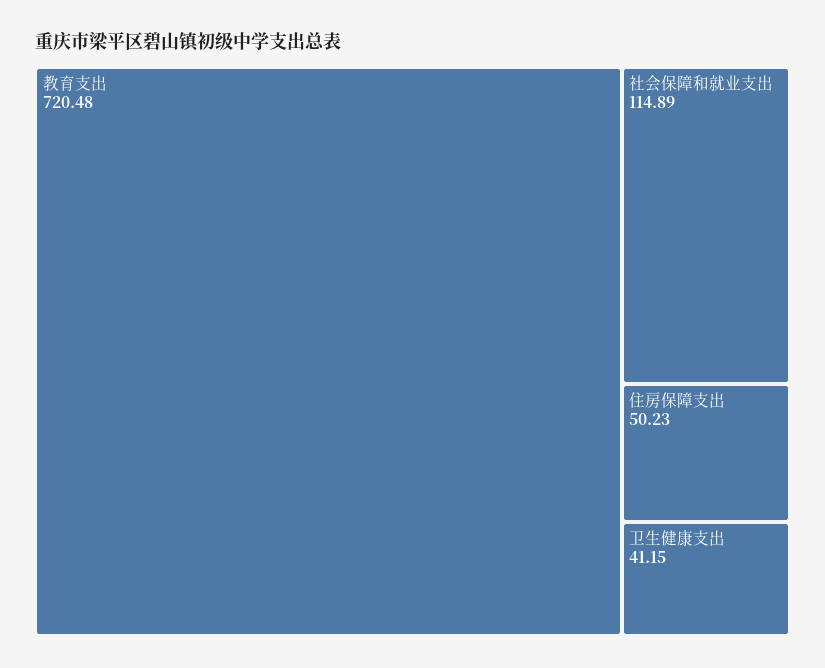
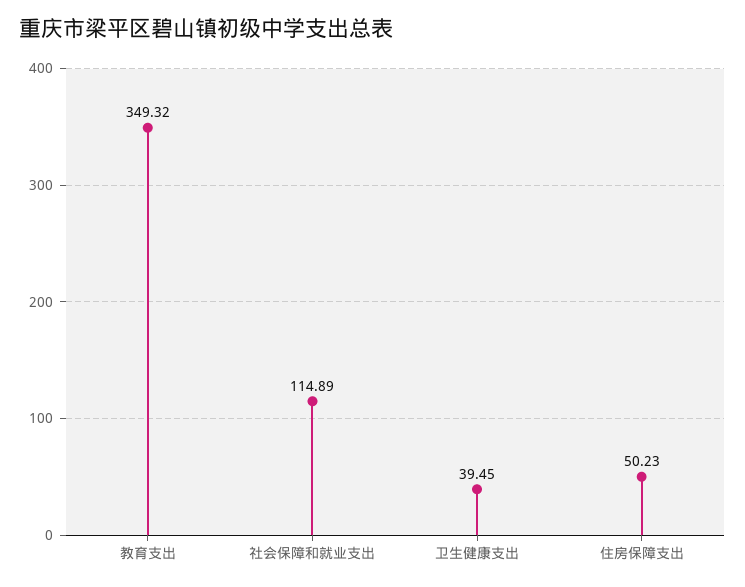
教育支出: 720.48 -> 349.32
卫生健康支出: 41.15 -> 39.45

